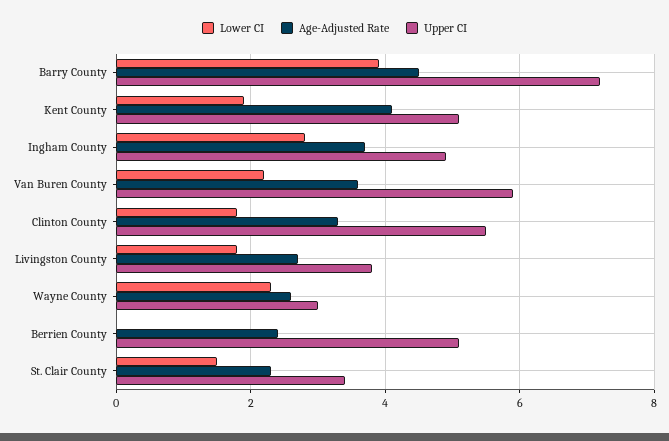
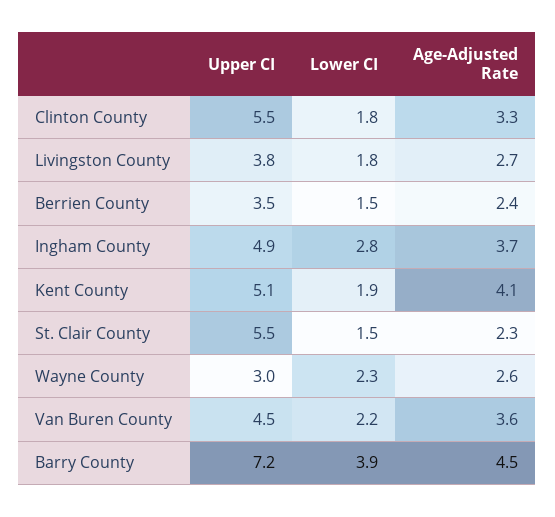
Upper CI, Van Buren County: 6 -> 4.5
Lower CI, Berrien County: 0 -> 1.5
Upper CI, Berrien County: 5 -> 3.5
Upper CI, St. Clair County: 3.5 -> 5.5

